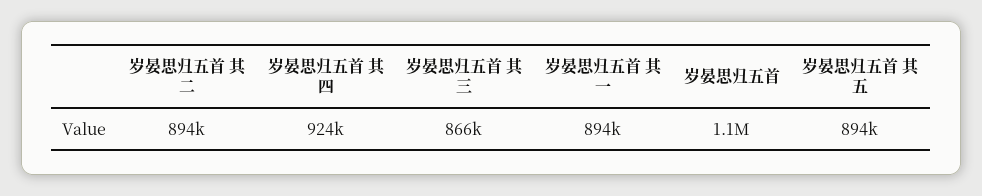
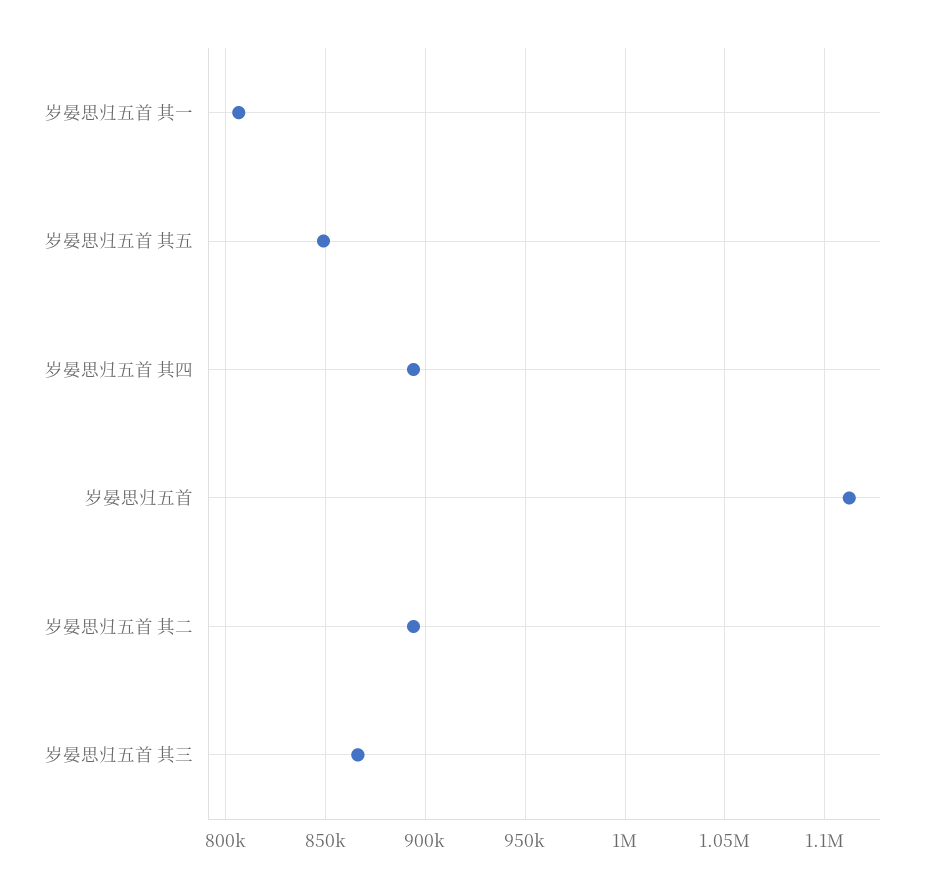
岁晏思归五首 其四: 924000 -> 895000
岁晏思归五首 其一: 894000 -> 805000
岁晏思归五首 其五: 894000 -> 850000

